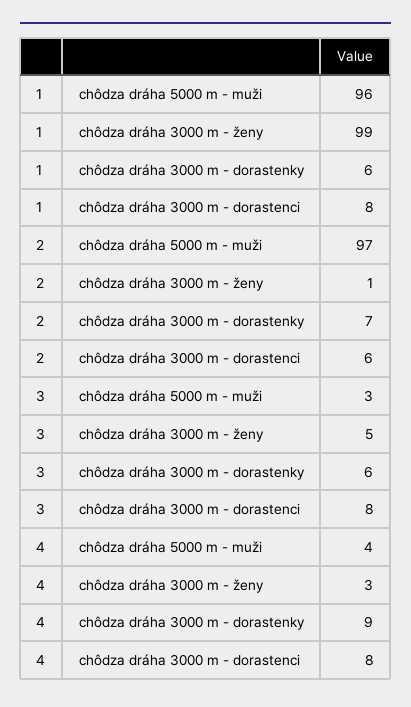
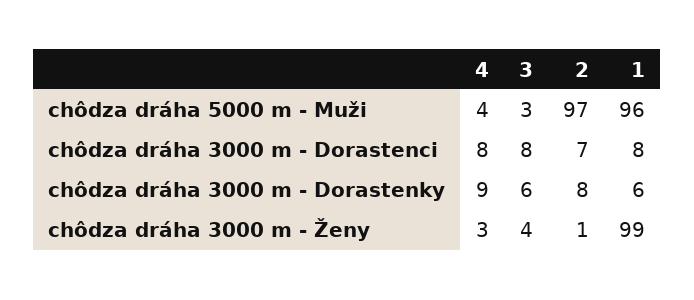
2, chôdza dráha 3000 m - dorastenky: 7 -> 8
2, chôdza dráha 3000 m - dorastenci: 6 -> 7
3, chôdza dráha 3000 m - ženy: 5 -> 4

